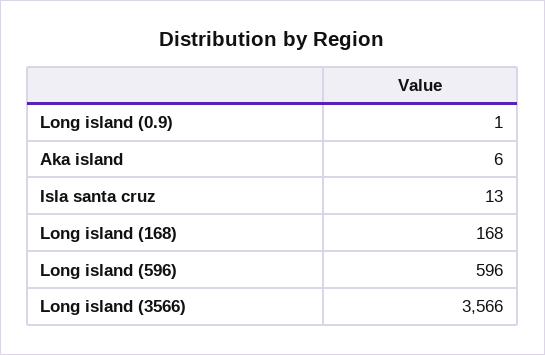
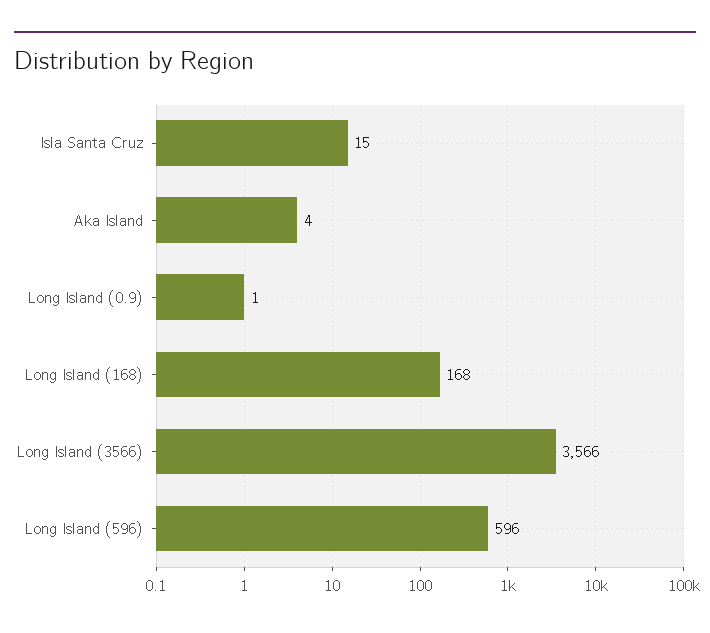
Aka island: 6 -> 4
Isla santa cruz: 13 -> 15

